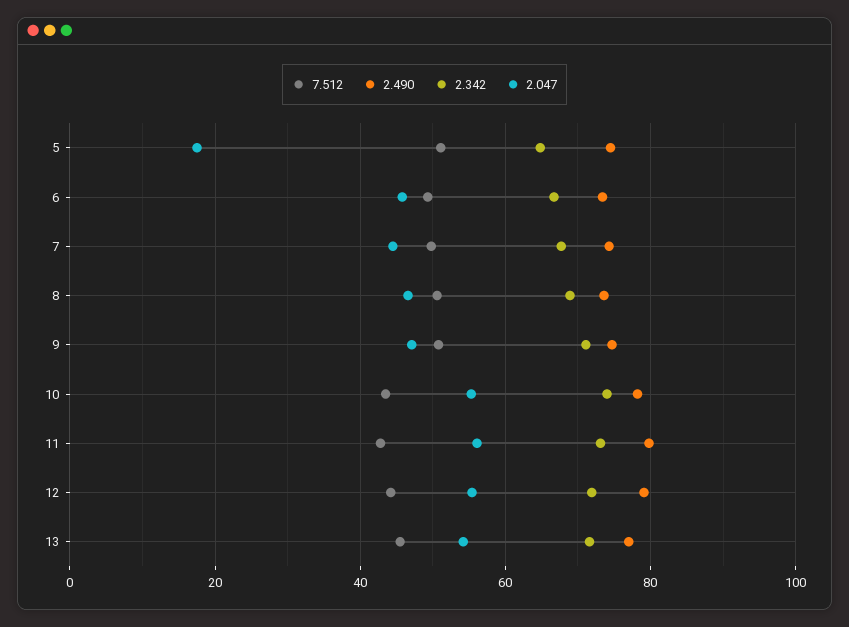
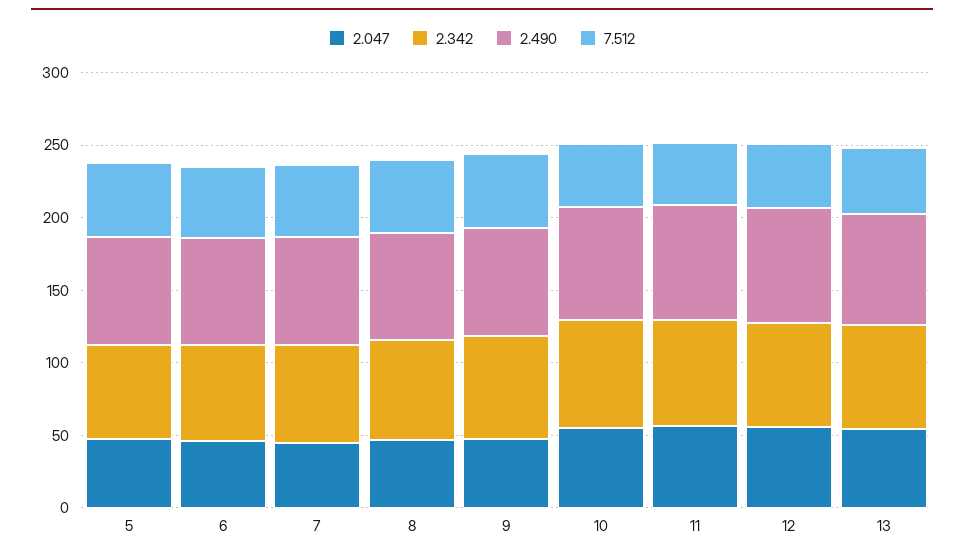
2.047, 5: 18 -> 50

